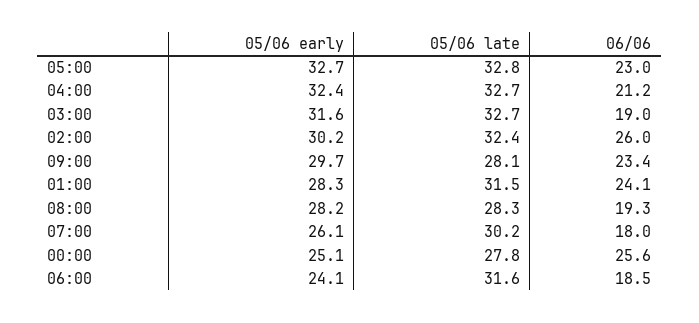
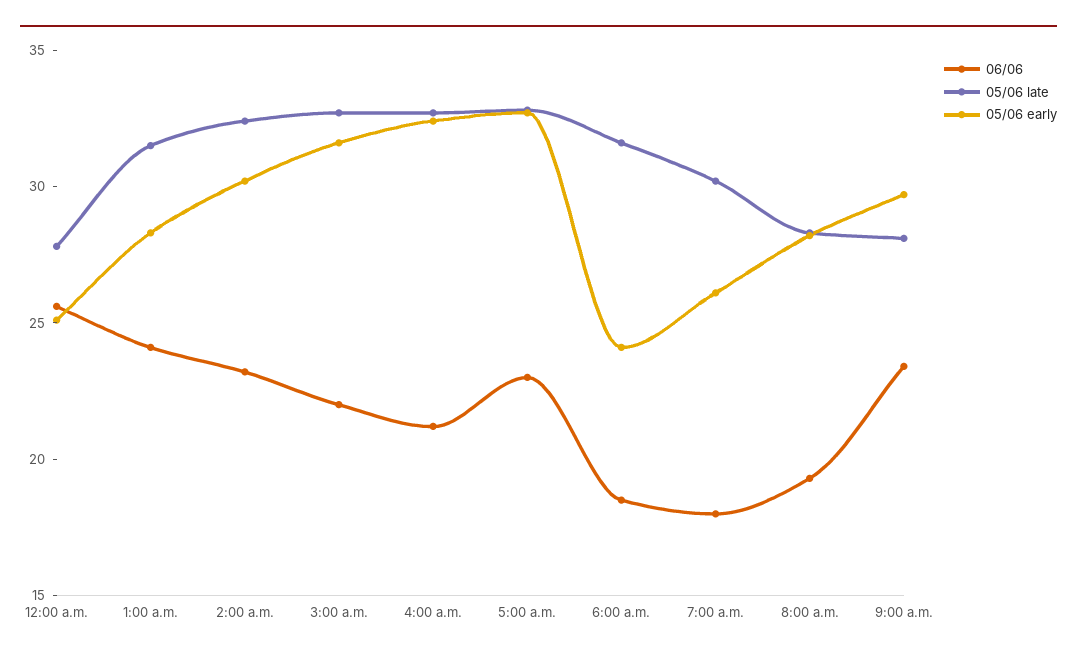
06/06, 03:00: 19 -> 22
06/06, 02:00: 26 -> 23

